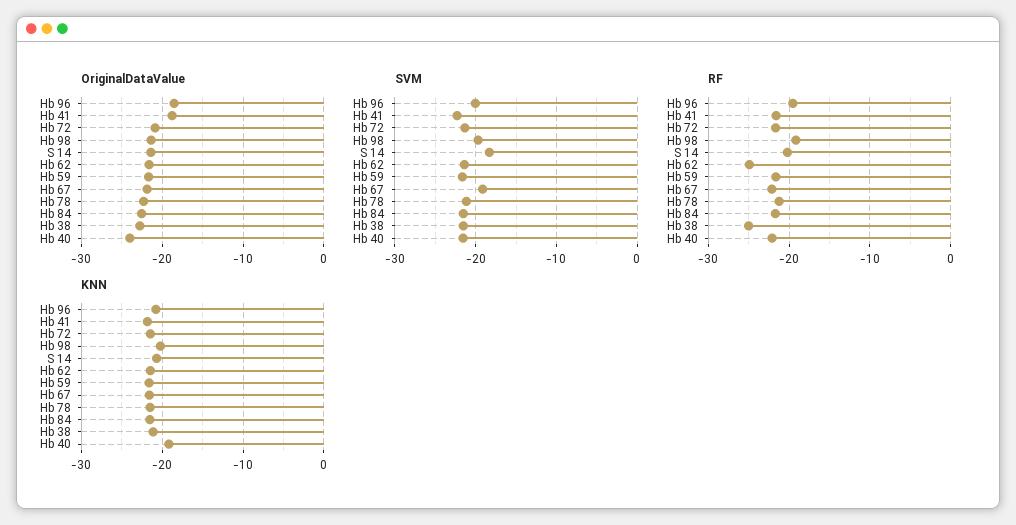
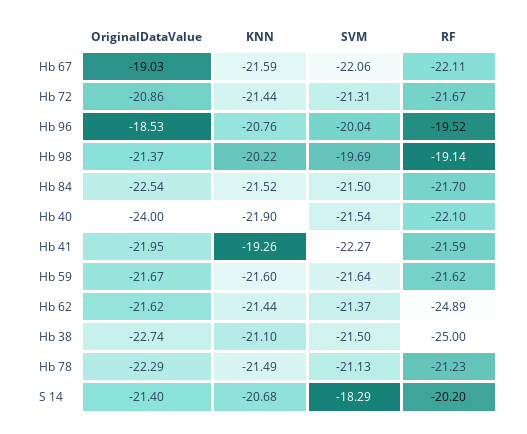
OriginalDataValue, Hb 41: -19 -> -21.95
OriginalDataValue, Hb 67: -22 -> -19.03
SVM, Hb 67: -19 -> -22.06
KNN, Hb 41: -22 -> -19.26
KNN, Hb 40: -19 -> -21.9

